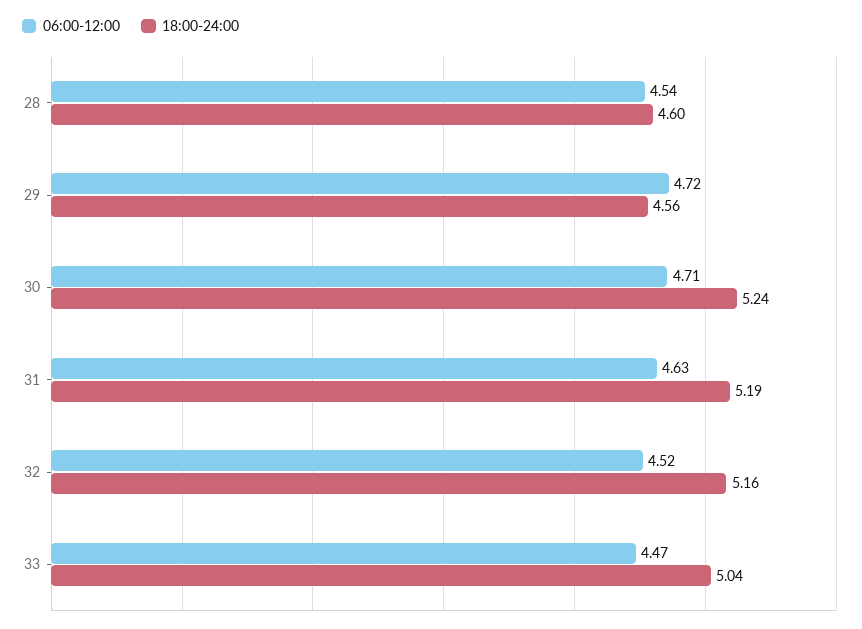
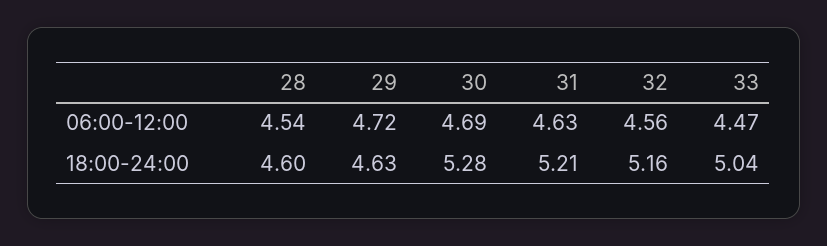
18:00-24:00, 29: 4.56 -> 4.63
06:00-12:00, 30: 4.71 -> 4.69
18:00-24:00, 30: 5.24 -> 5.28
18:00-24:00, 31: 5.19 -> 5.21
06:00-12:00, 32: 4.52 -> 4.56

